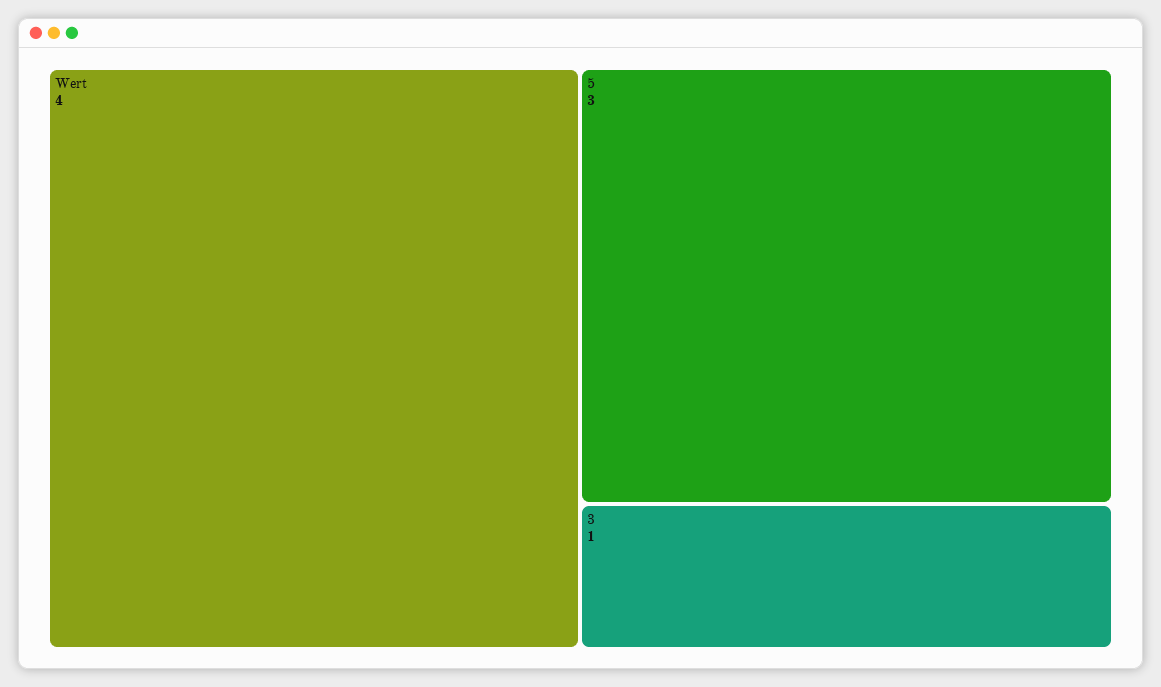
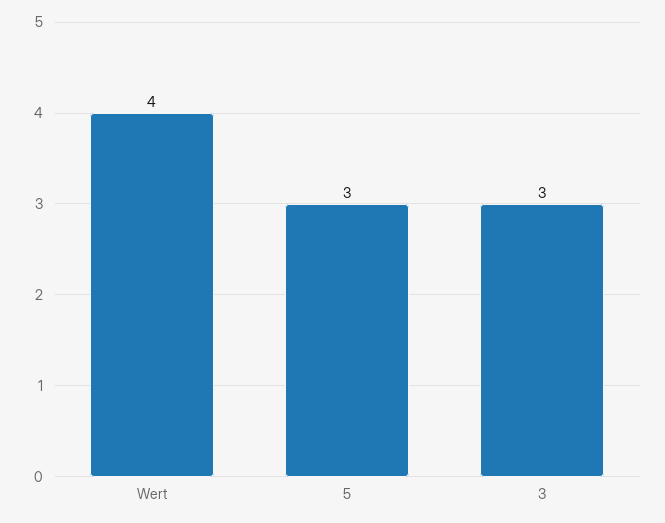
3: 1 -> 3

